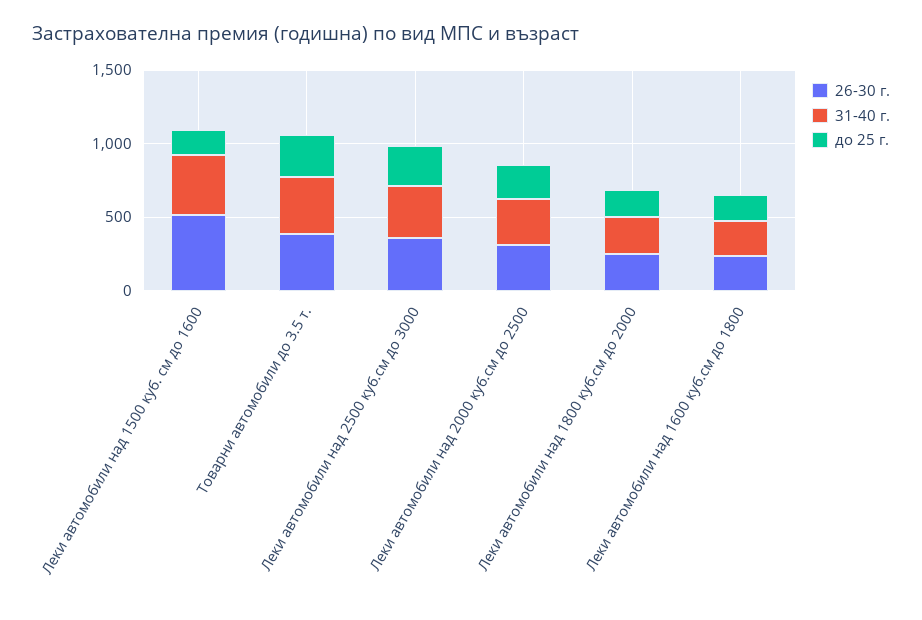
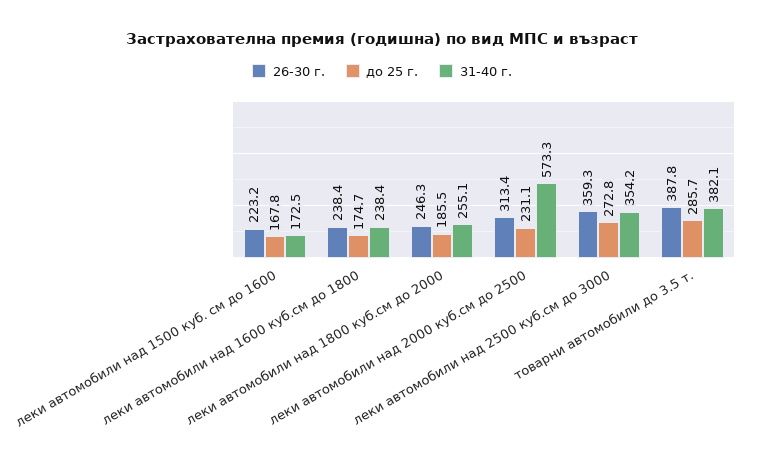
26-30 г., Леки автомобили над 1500 куб. см до 1600: 500 -> 223.2
31-40 г., Леки автомобили над 1500 куб. см до 1600: 400 -> 172.5
31-40 г., Леки автомобили над 2000 куб.см до 2500: 300 -> 573.3

